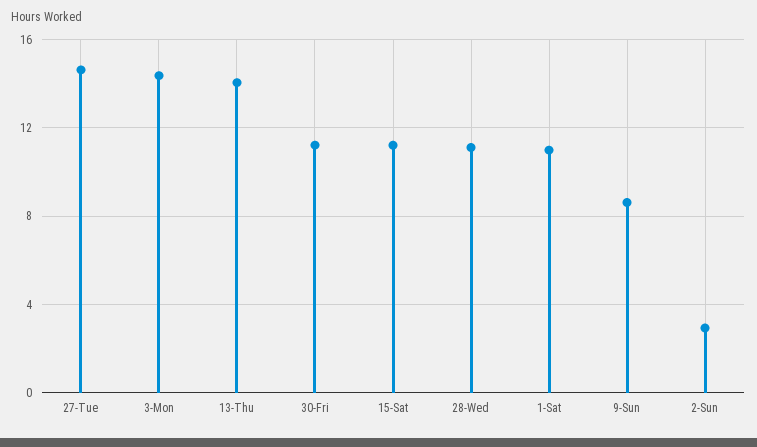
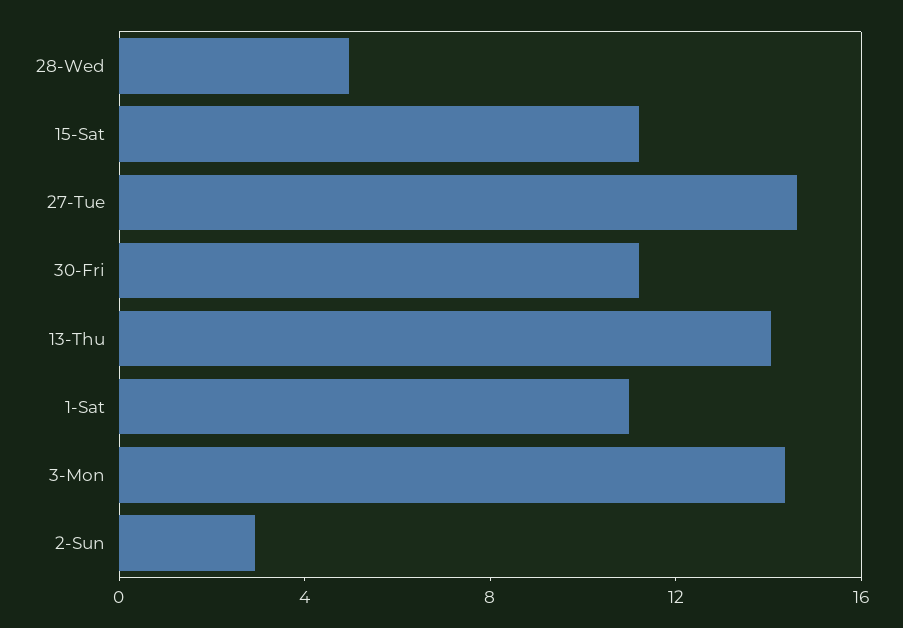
28-Wed: 11 -> 5
9-Sun: 8.5 -> none

